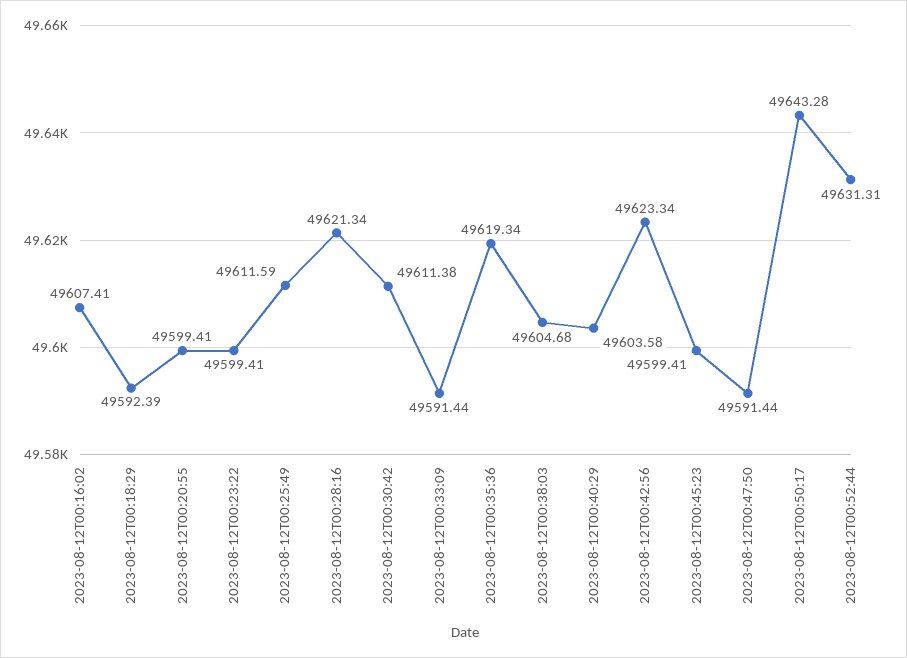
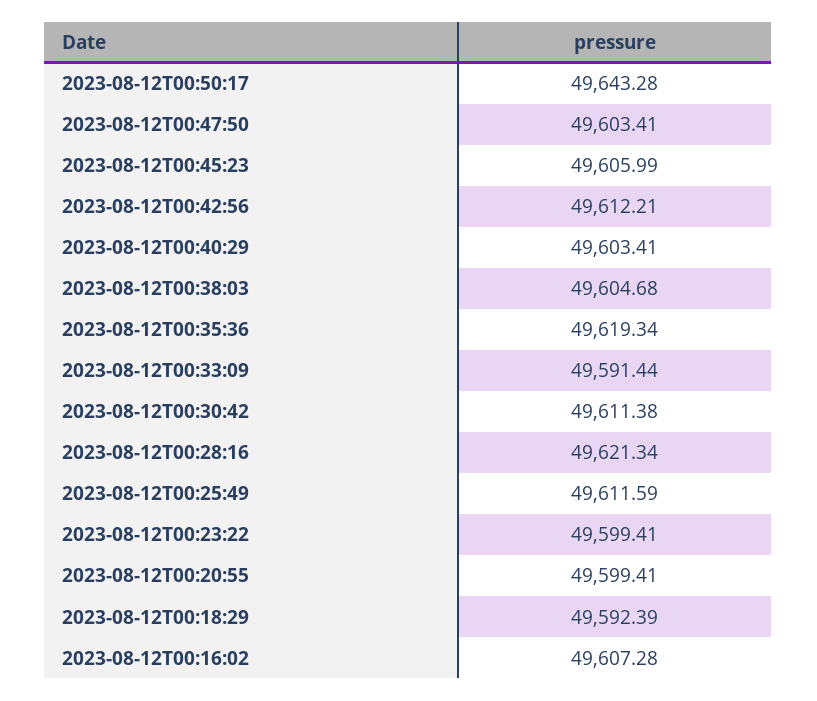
2023-08-12T00:16:02: 49607.41 -> 49607.28
2023-08-12T00:40:29: 49603.58 -> 49603.41
2023-08-12T00:42:56: 49623.34 -> 49612.21
2023-08-12T00:45:23: 49599.41 -> 49605.99
2023-08-12T00:47:50: 49591.44 -> 49603.41
2023-08-12T00:52:44: 49631.31 -> none

